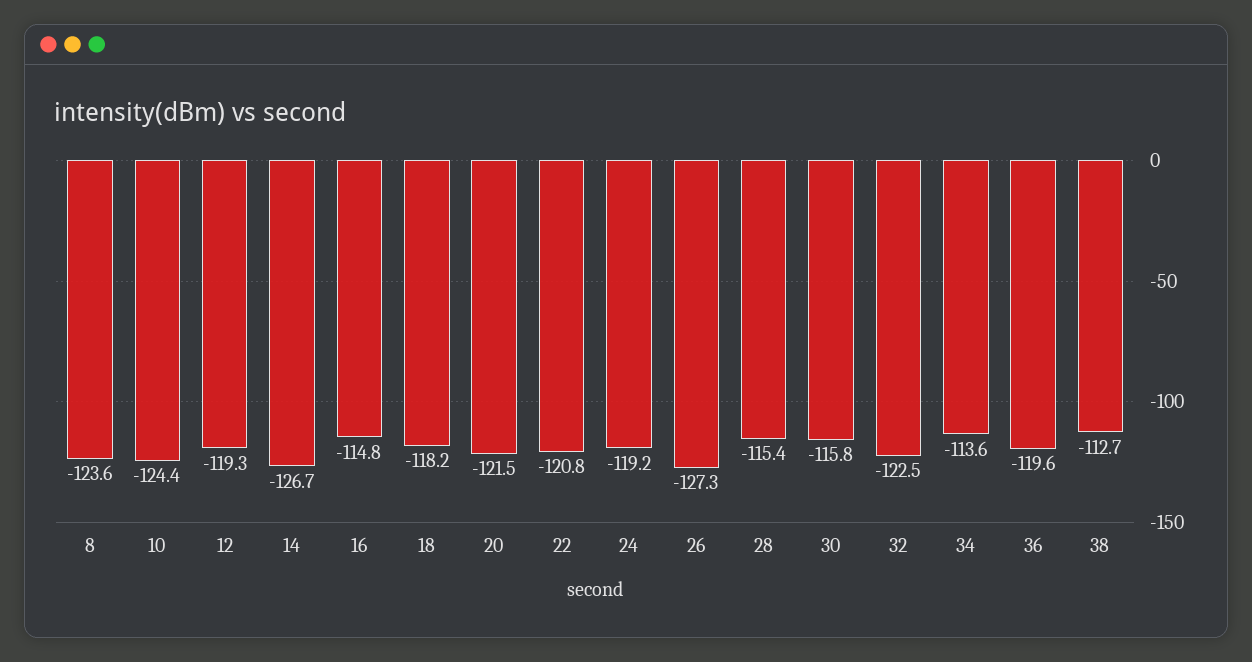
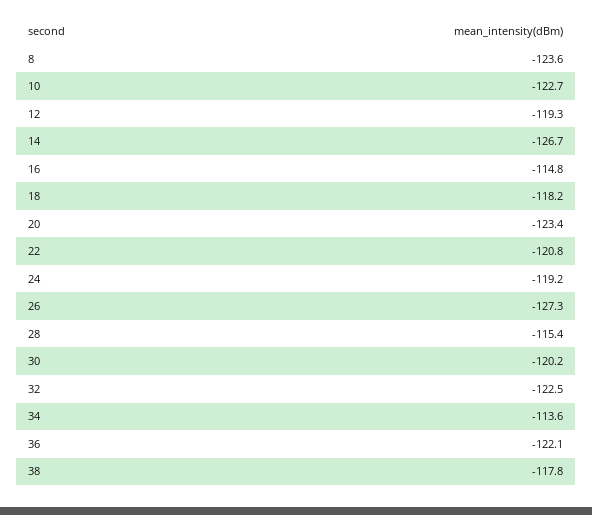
10: -124.4 -> -122.7
20: -121.5 -> -123.4
30: -115.8 -> -120.2
36: -119.6 -> -122.1
38: -112.7 -> -117.8

